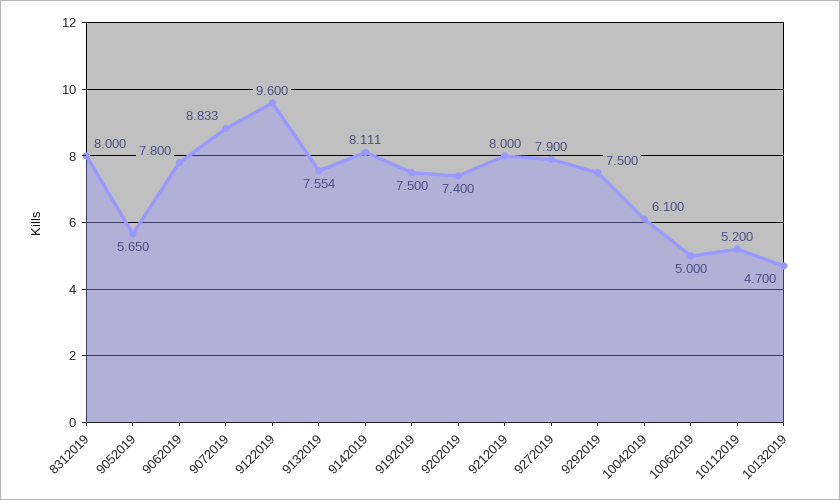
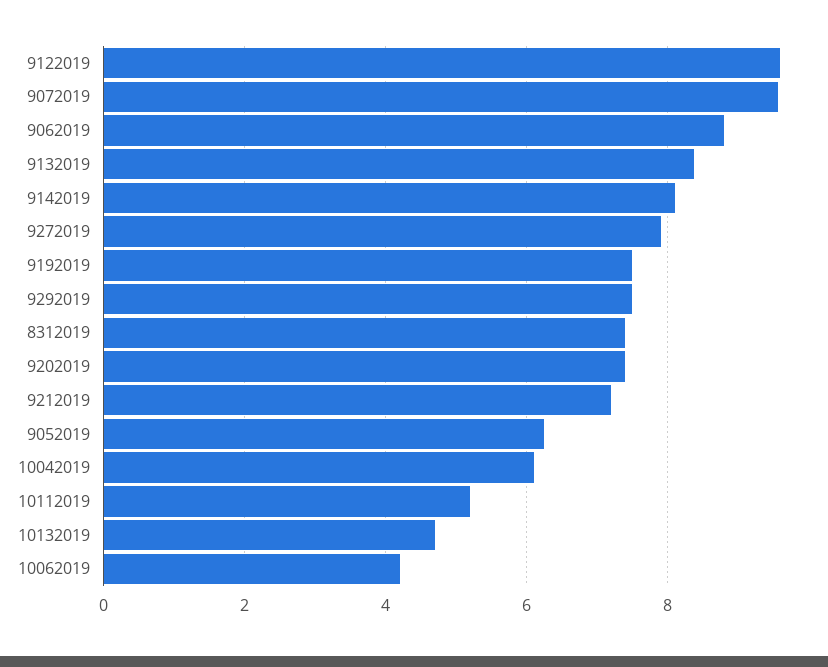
8312019: 8 -> 7.4
9052019: 5.65 -> 6.2
9062019: 7.8 -> 8.8
9072019: 8.833 -> 9.6
9132019: 7.554 -> 8.4
9212019: 8 -> 7.2
10062019: 5 -> 4.2

